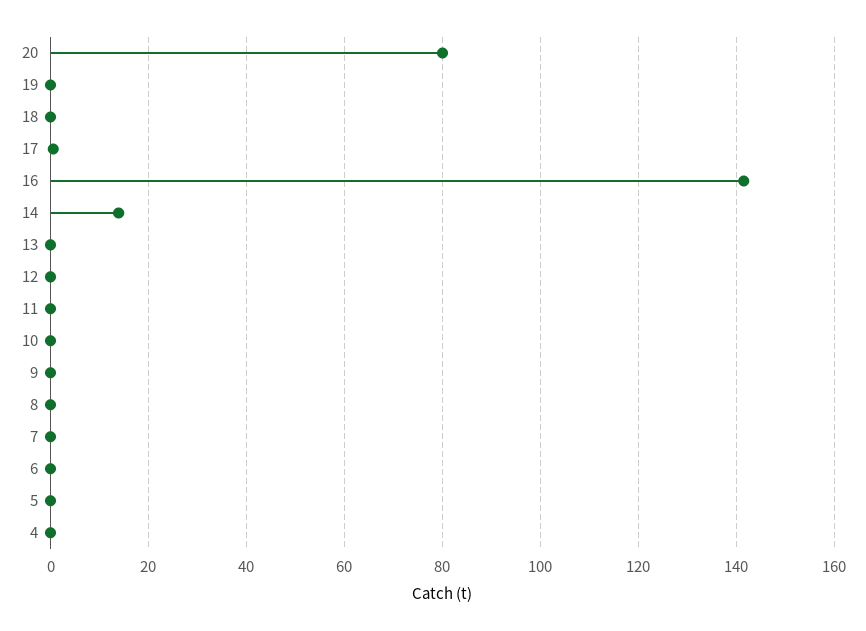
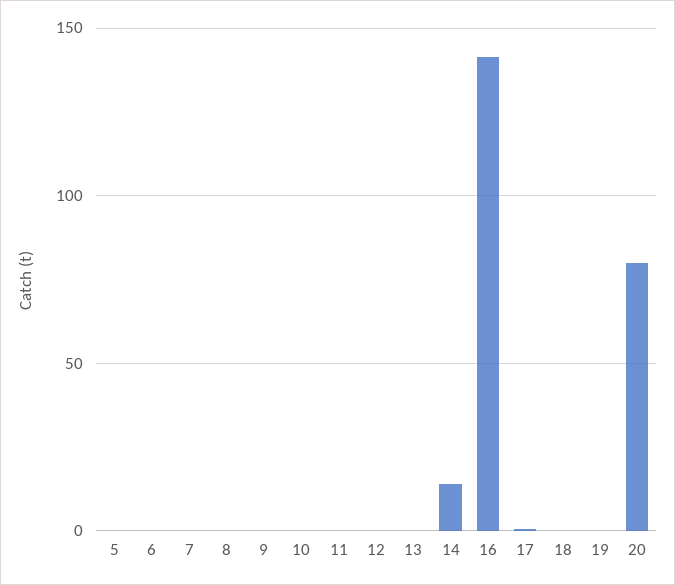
4: 0 -> none

